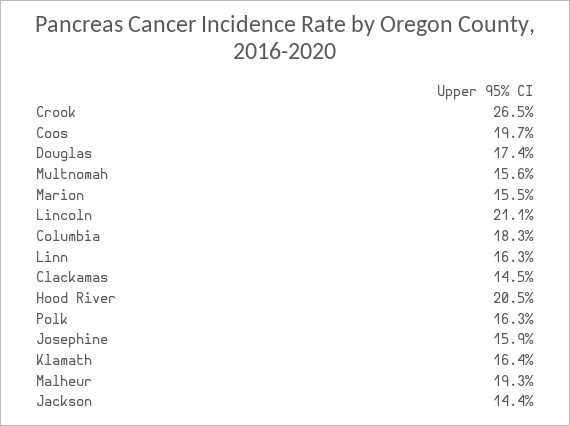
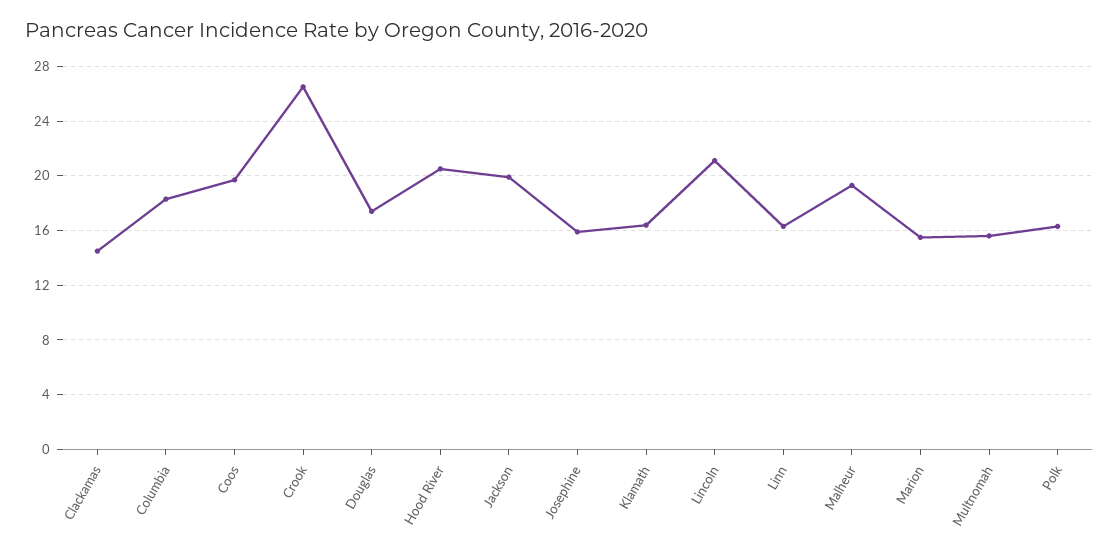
Jackson: 14.4 -> 20

